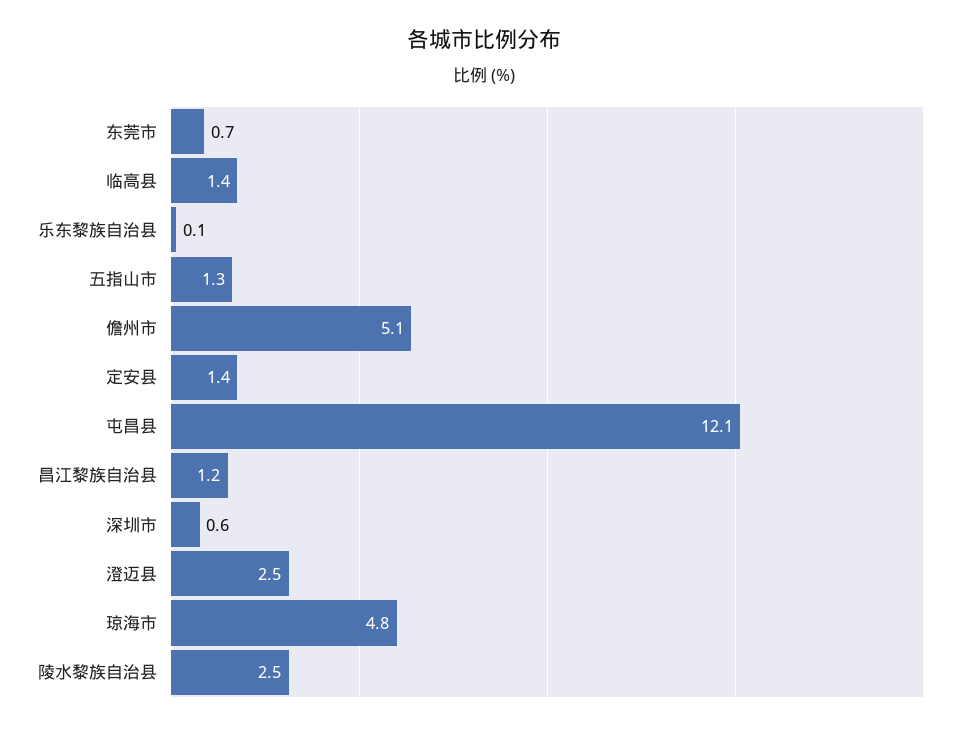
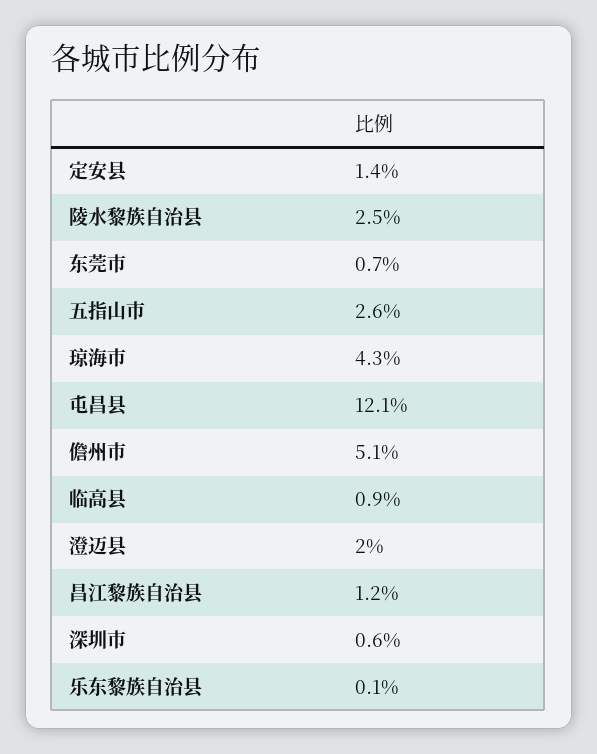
临高县: 1.4 -> 0.9
五指山市: 1.3 -> 2.6
澄迈县: 2.5 -> 2
琼海市: 4.8 -> 4.3

